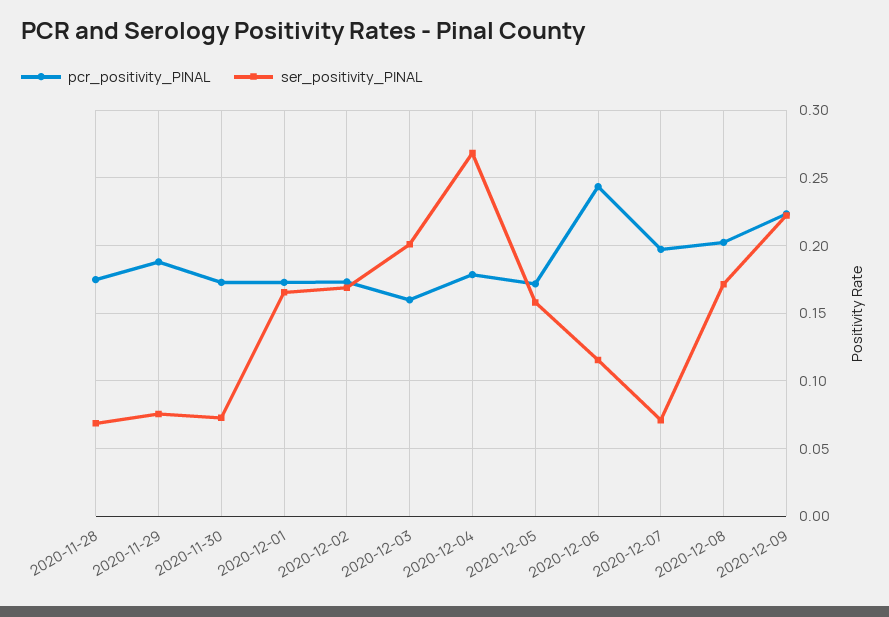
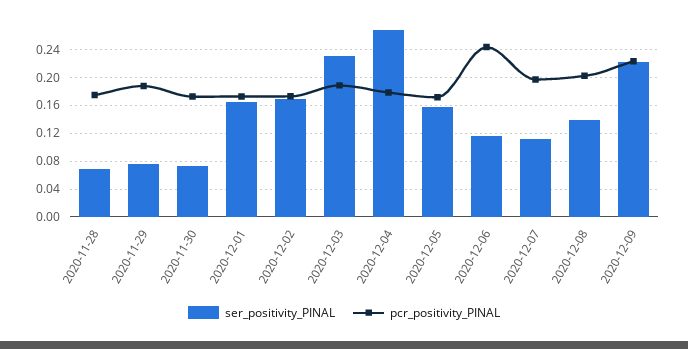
pcr_positivity_PINAL, 2020-12-03: 0.16 -> 0.19
ser_positivity_PINAL, 2020-12-03: 0.2 -> 0.23
ser_positivity_PINAL, 2020-12-07: 0.07 -> 0.11
ser_positivity_PINAL, 2020-12-08: 0.17 -> 0.14

